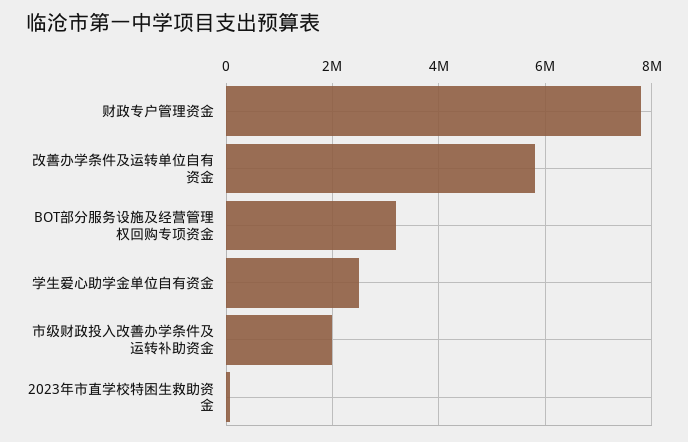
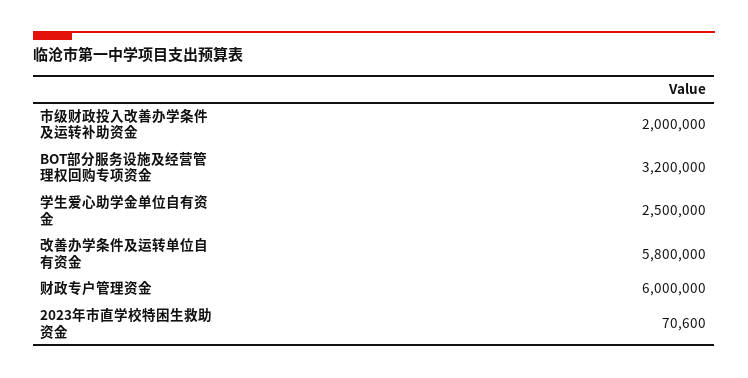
财政专户管理资金: 7800000 -> 6000000

